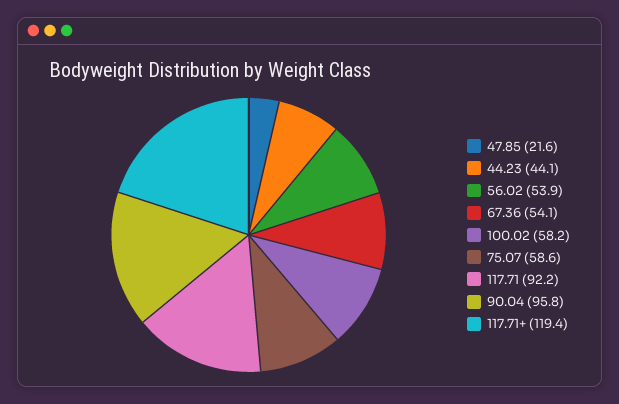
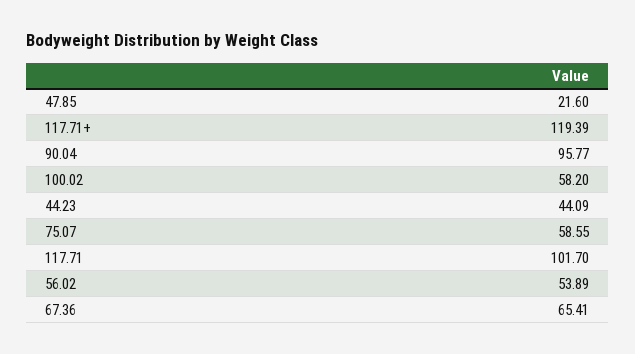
67.36: 54.1 -> 65.41
117.71: 92.2 -> 101.7

